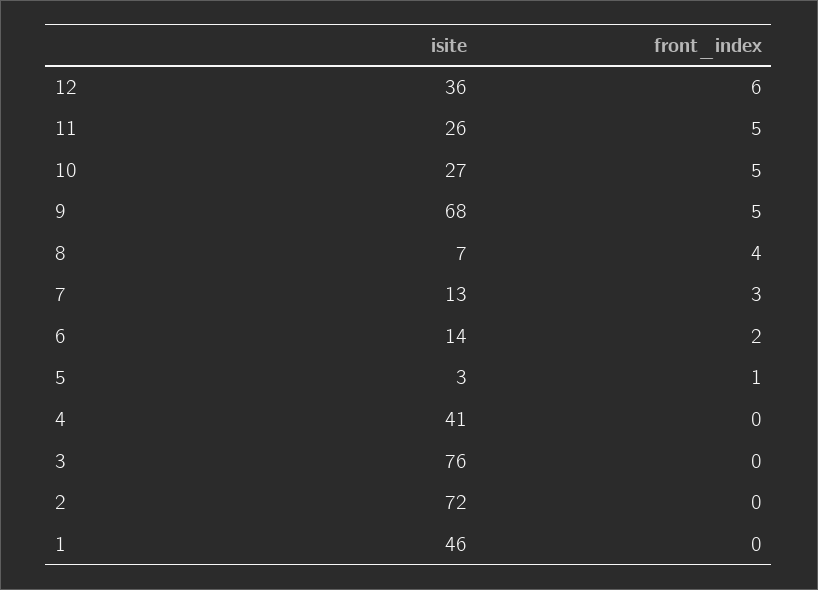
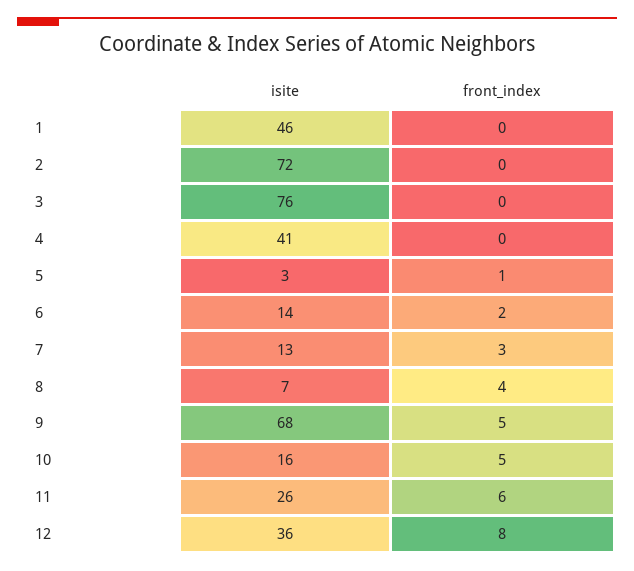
front_index, 12: 6 -> 8
front_index, 11: 5 -> 6
isite, 10: 27 -> 16

